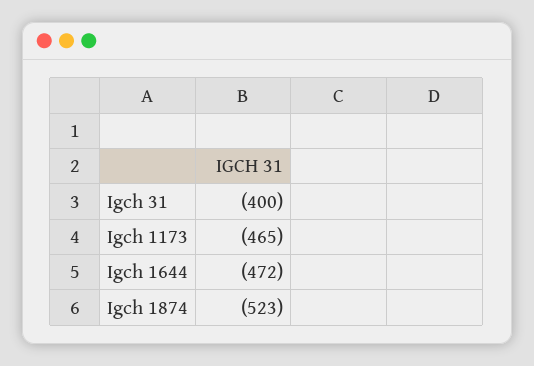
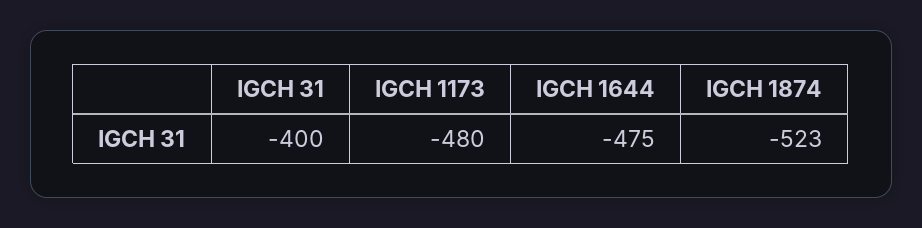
Igch 1173: -465 -> -480
Igch 1644: -472 -> -475

